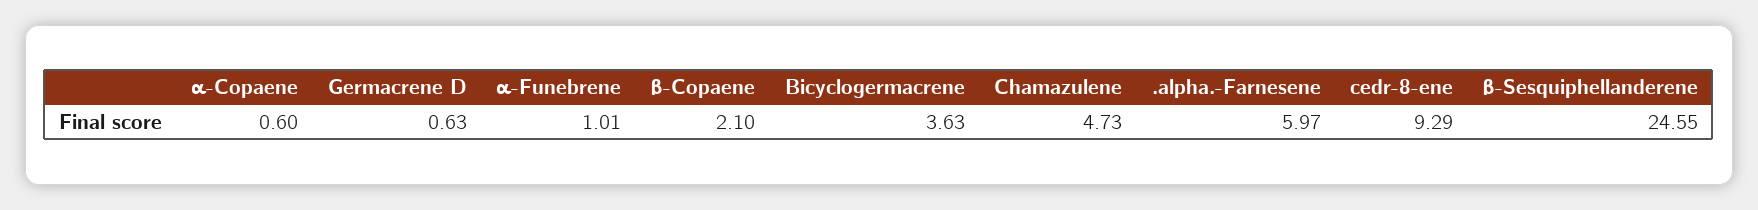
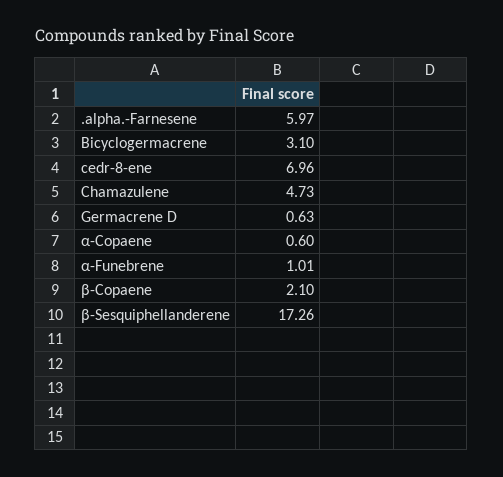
Bicyclogermacrene: 3.63 -> 3.1
cedr-8-ene: 9.29 -> 6.96
β-Sesquiphellanderene: 24.55 -> 17.26

